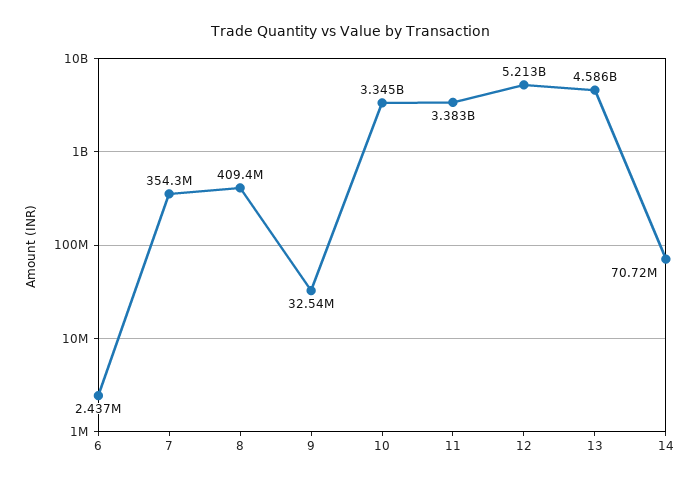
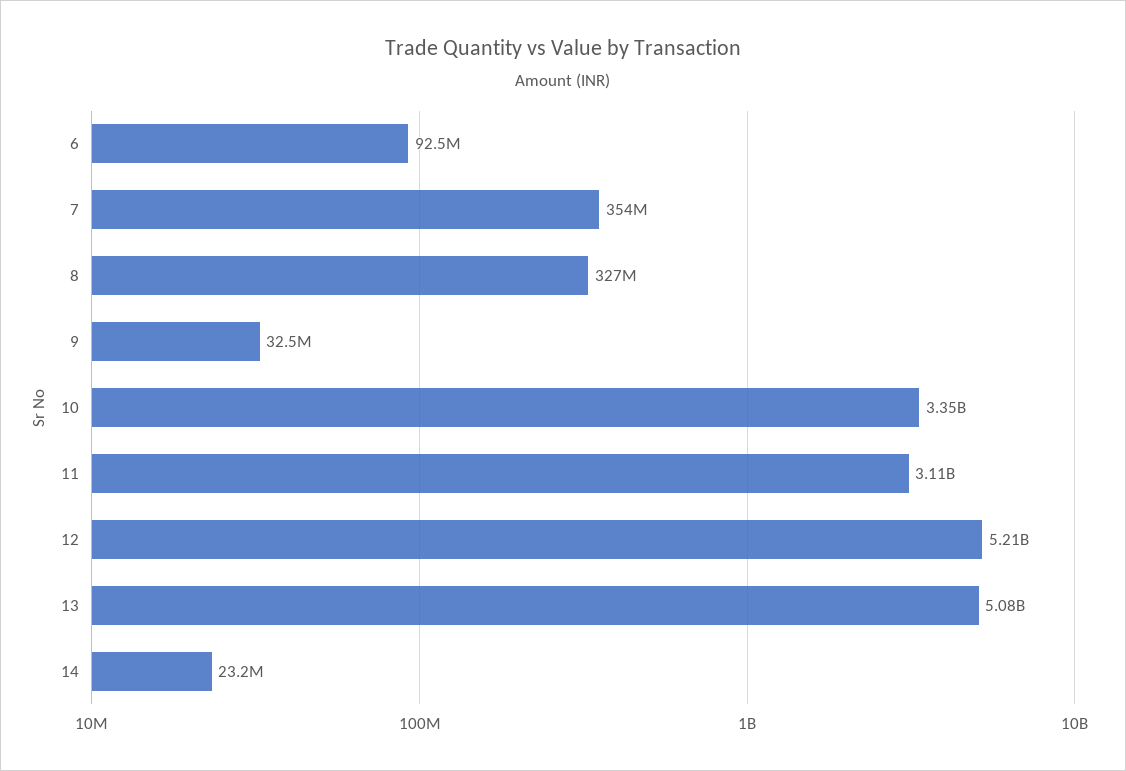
6: 2437000 -> 92500000
8: 409400000 -> 327000000
11: 3383000000 -> 3110000000
13: 4586000000 -> 5080000000
14: 70720000 -> 23200000

